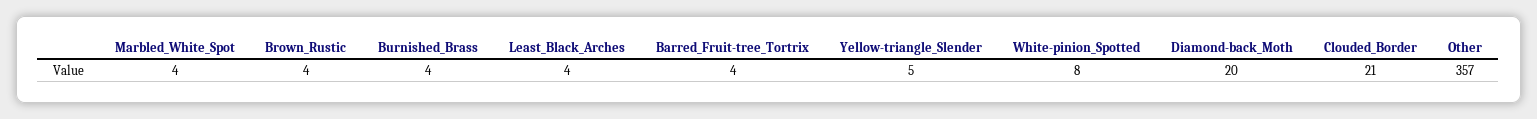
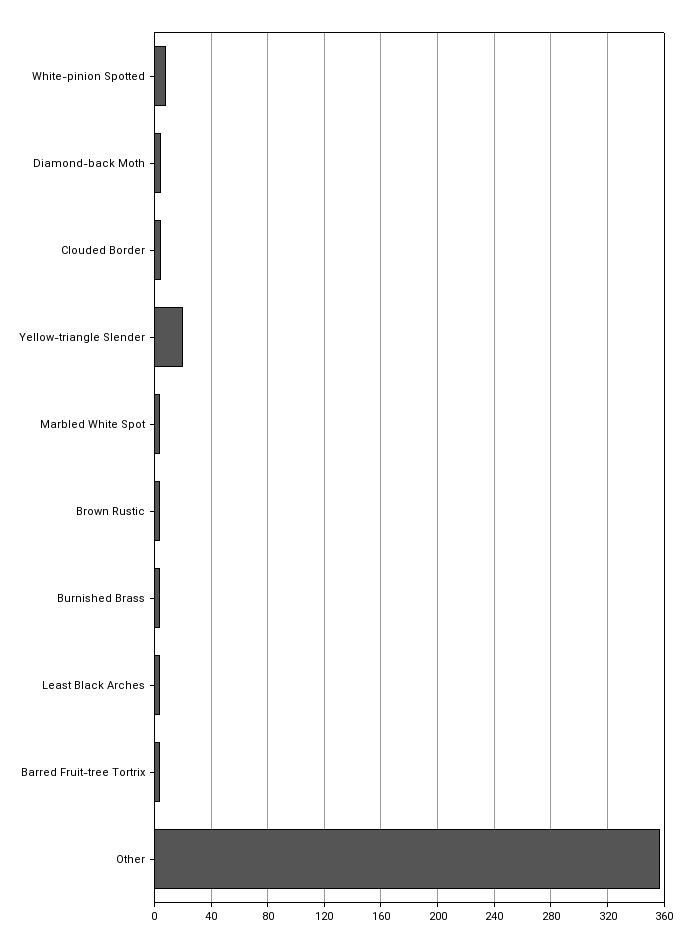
Yellow-triangle_Slender: 5 -> 20
Diamond-back_Moth: 20 -> 5
Clouded_Border: 21 -> 5

